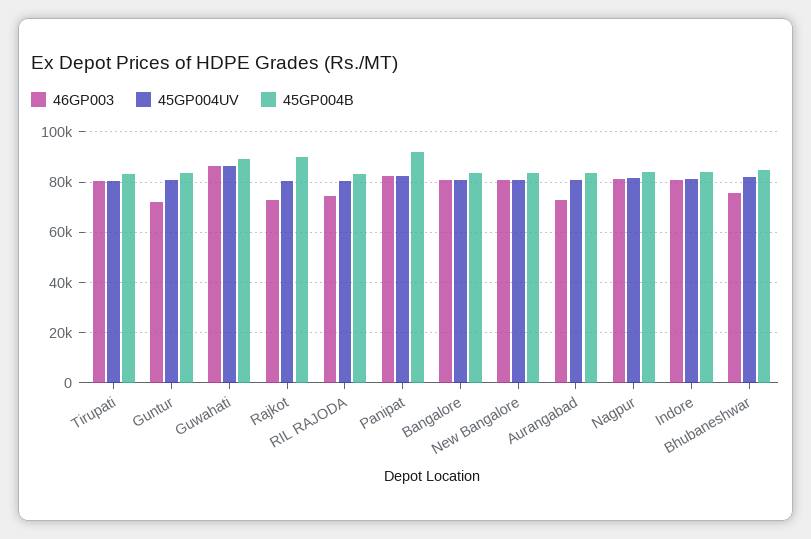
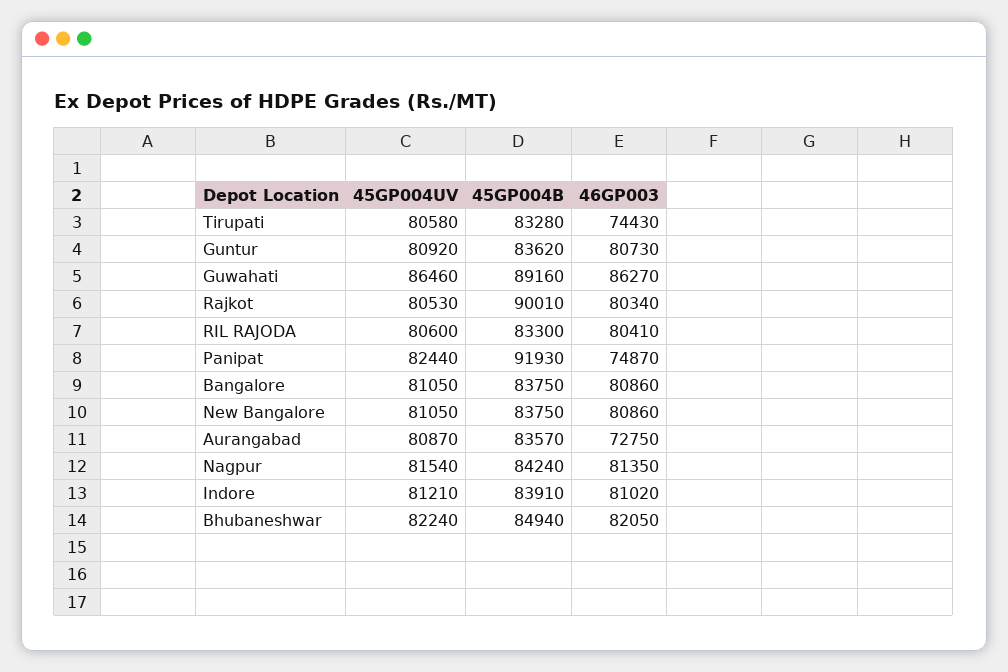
46GP003, Tirupati: 80000 -> 74430
46GP003, Guntur: 72500 -> 80730
46GP003, Rajkot: 72500 -> 80340
46GP003, RIL RAJODA: 75000 -> 80410
46GP003, Panipat: 82500 -> 74870
46GP003, Bhubaneshwar: 75000 -> 82050

